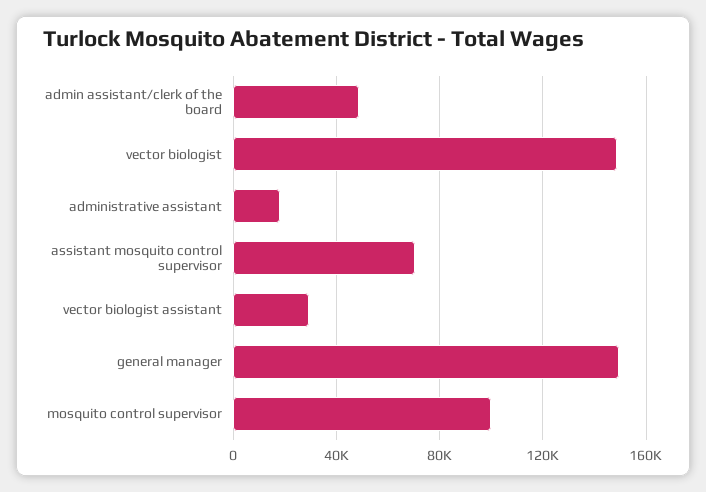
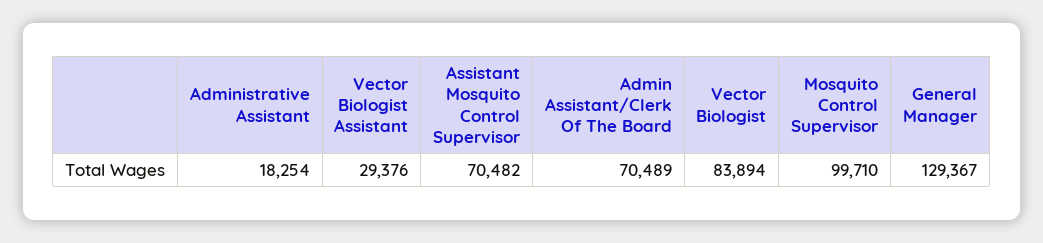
admin assistant/clerk of the board: 50000 -> 70489
vector biologist: 150000 -> 83894
general manager: 150000 -> 129367

